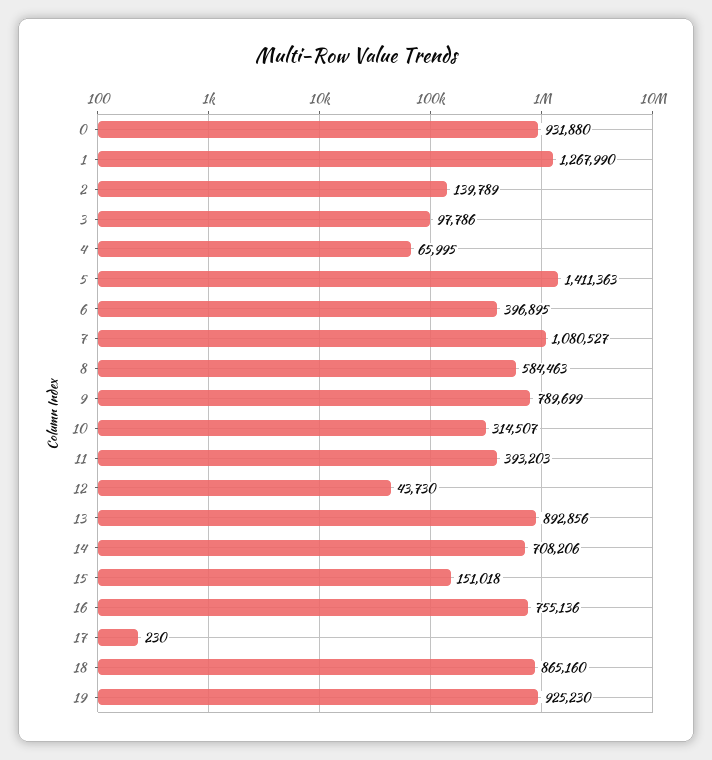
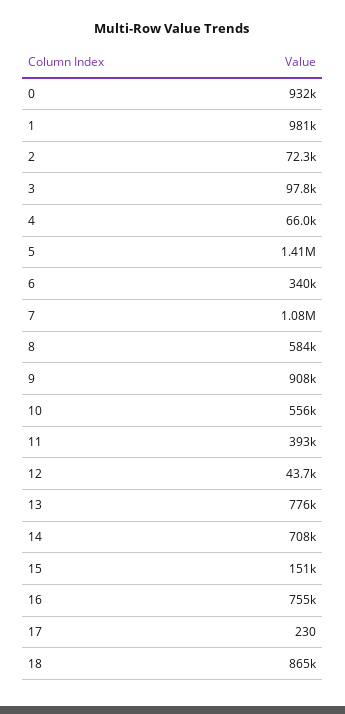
1: 1267990 -> 981000
2: 139789 -> 72300
6: 396895 -> 340000
9: 789699 -> 908000
10: 314507 -> 556000
13: 892856 -> 776000
19: 925230 -> none

